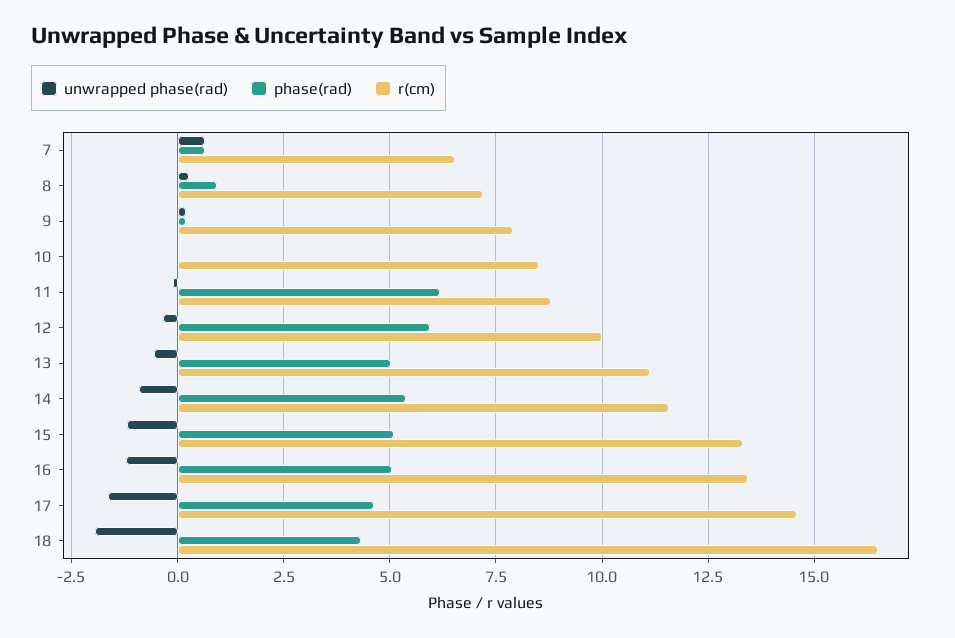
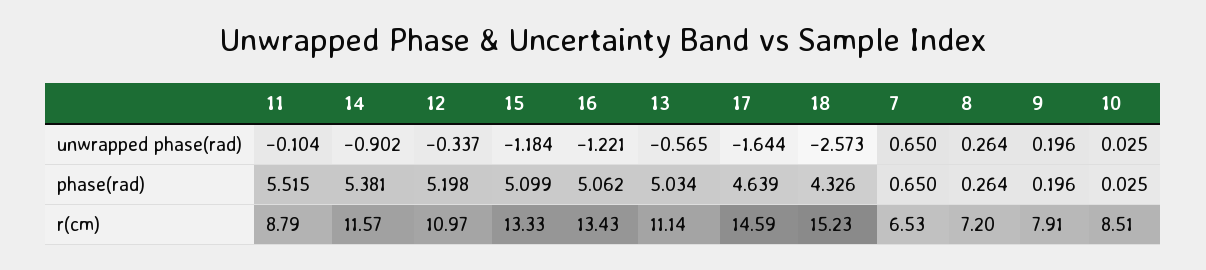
phase(rad), 8: 1 -> 0.264
phase(rad), 11: 6.25 -> 5.515
phase(rad), 12: 6 -> 5.198
r(cm), 12: 10 -> 10.97
unwrapped phase(rad), 18: -2 -> -2.573
r(cm), 18: 16.5 -> 15.23

